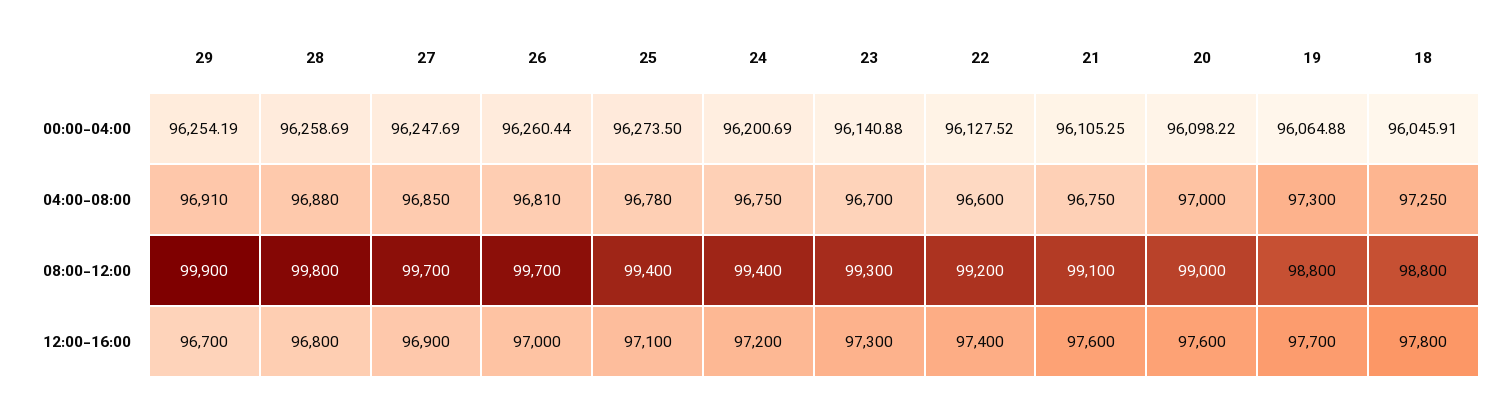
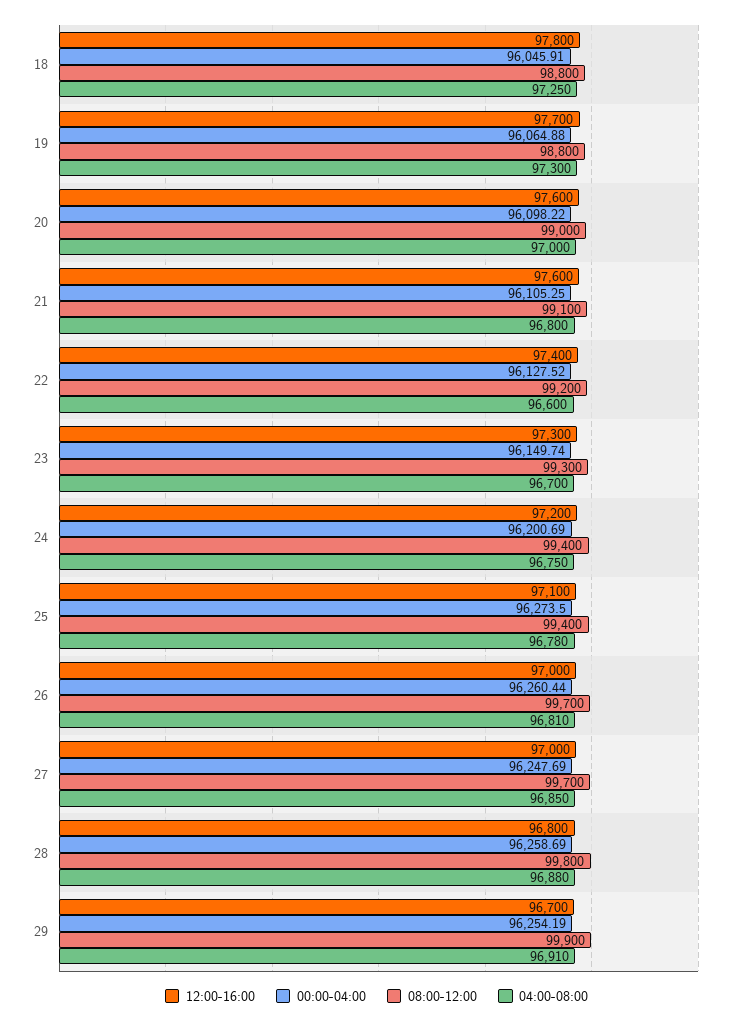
00:00-04:00, 23: 96140.88 -> 96149.74
04:00-08:00, 21: 96750 -> 96800
12:00-16:00, 27: 96900 -> 97000

